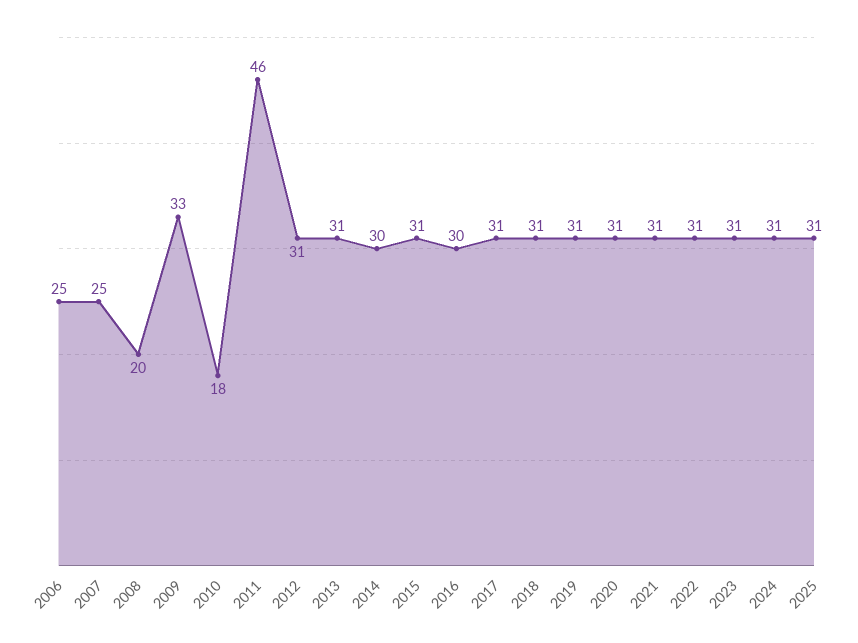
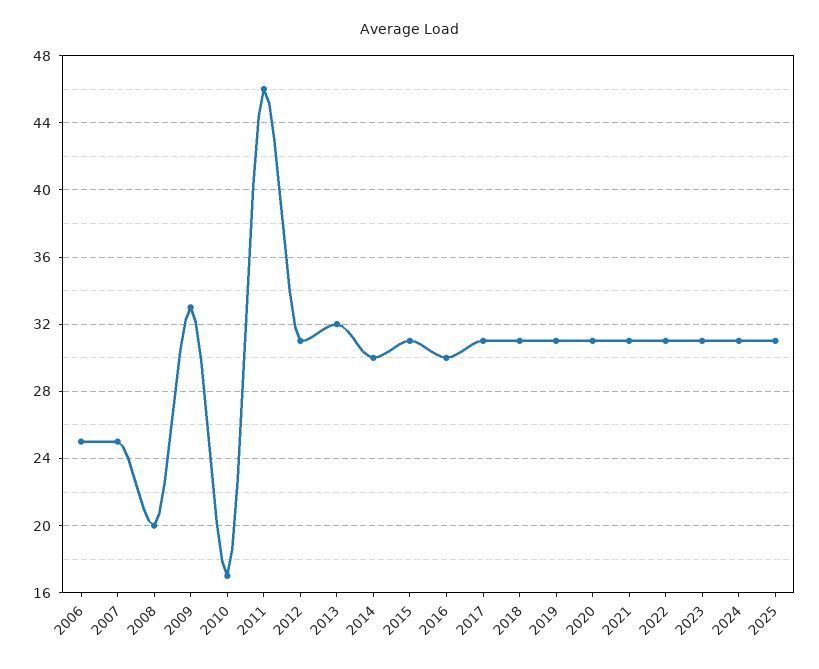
2010: 18 -> 17
2013: 31 -> 32

